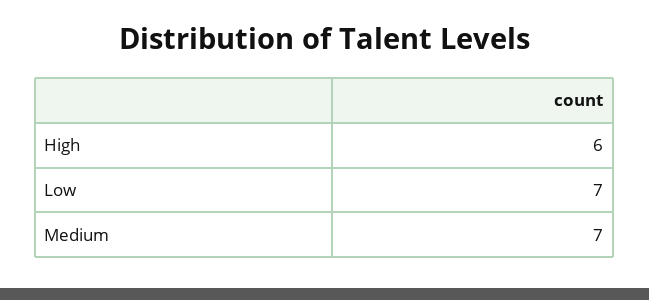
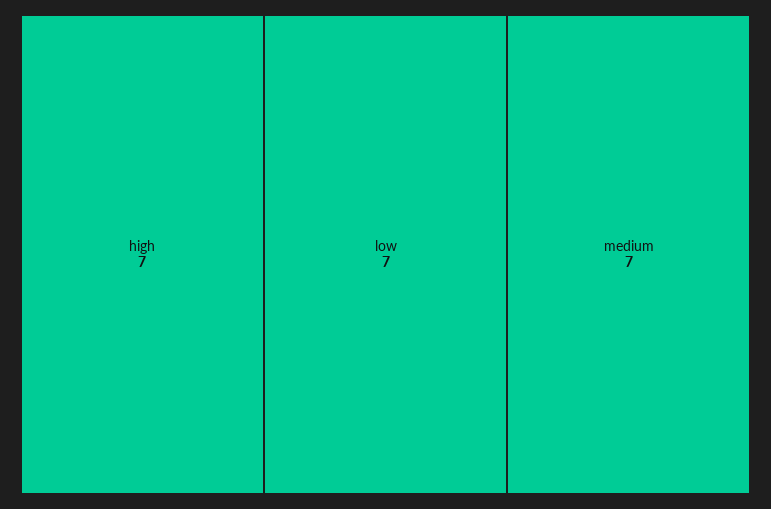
High: 6 -> 7

